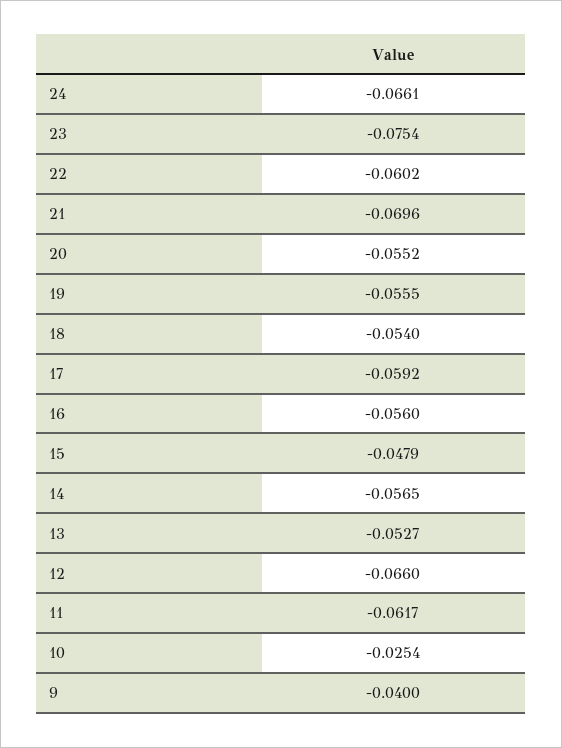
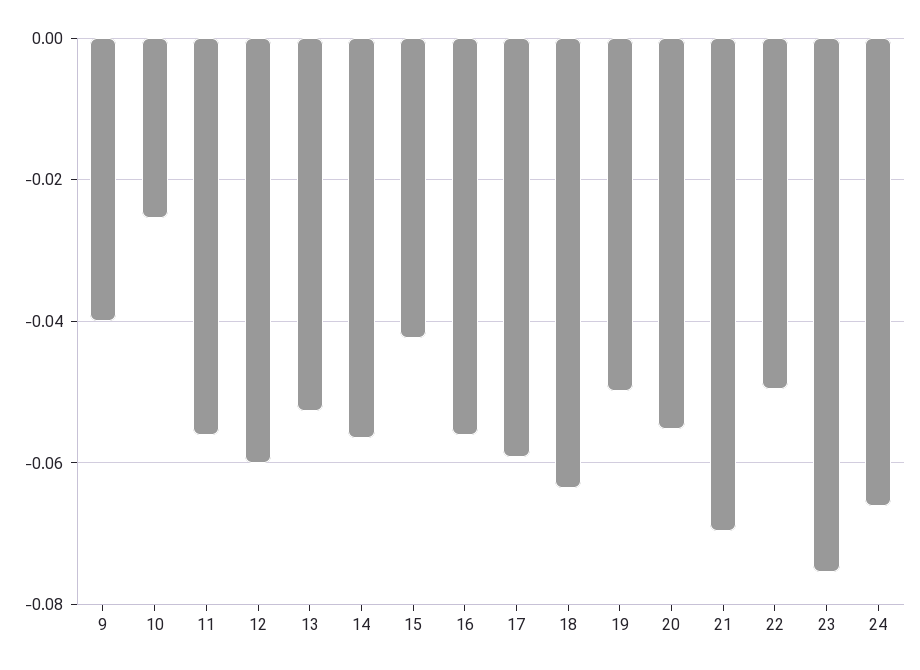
22: -0.0602 -> -0.05
19: -0.0555 -> -0.05
18: -0.054 -> -0.064
15: -0.0479 -> -0.042
12: -0.066 -> -0.06
11: -0.0617 -> -0.056

